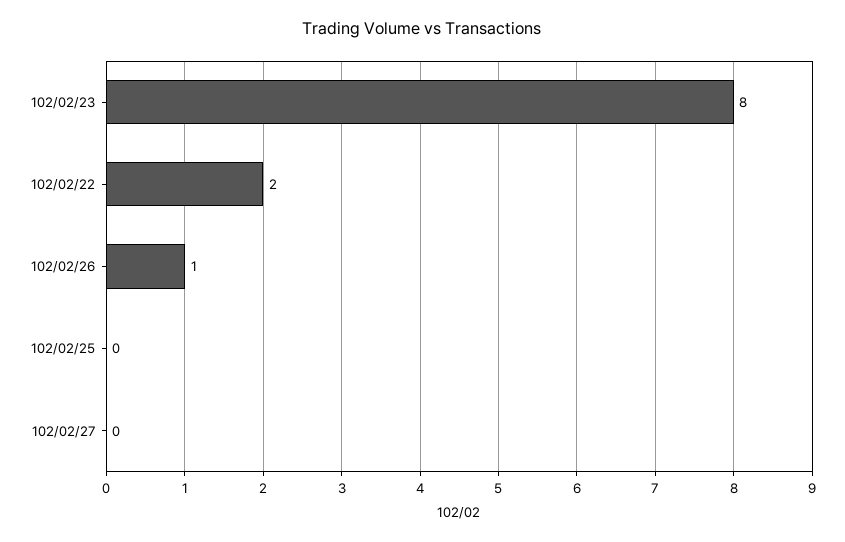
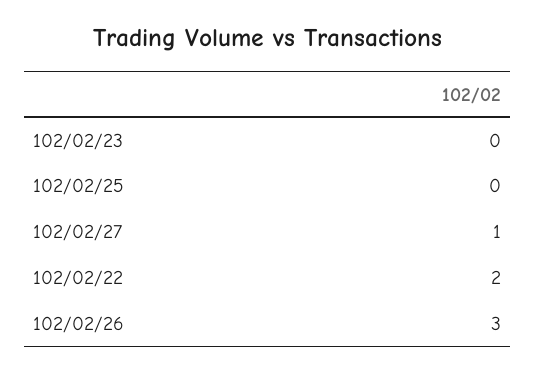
102/02/23: 8 -> 0
102/02/26: 1 -> 3
102/02/27: 0 -> 1

